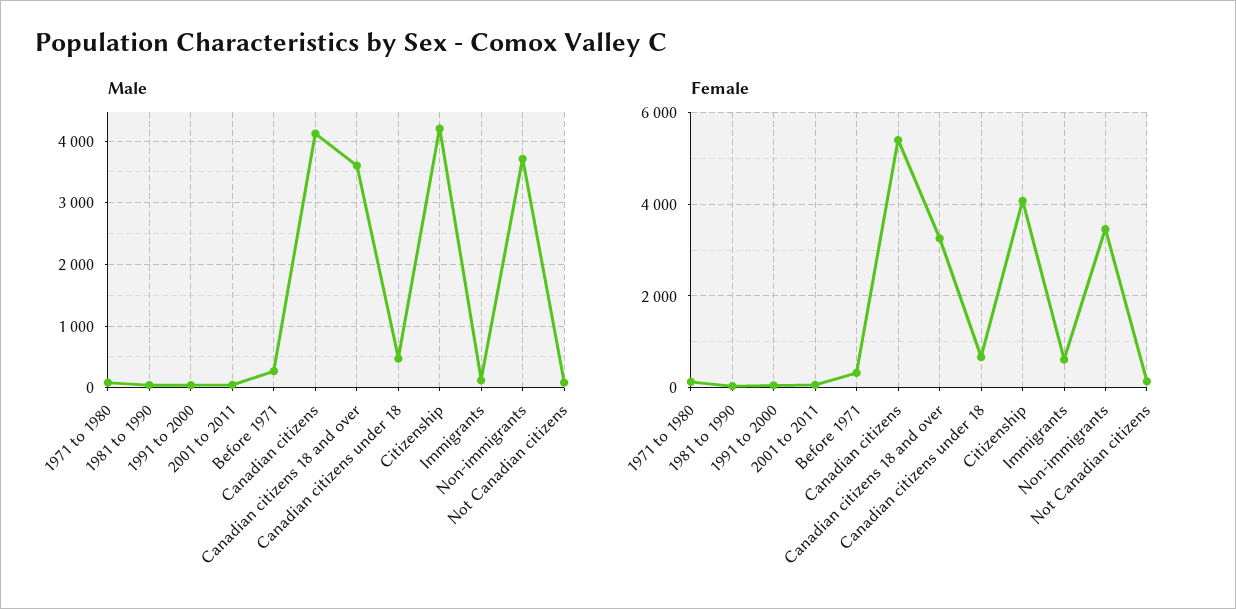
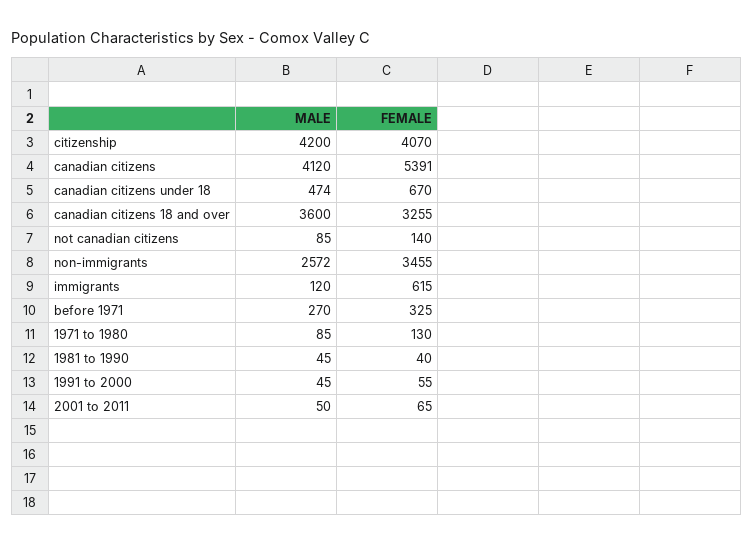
Male, Non-immigrants: 3700 -> 2572

